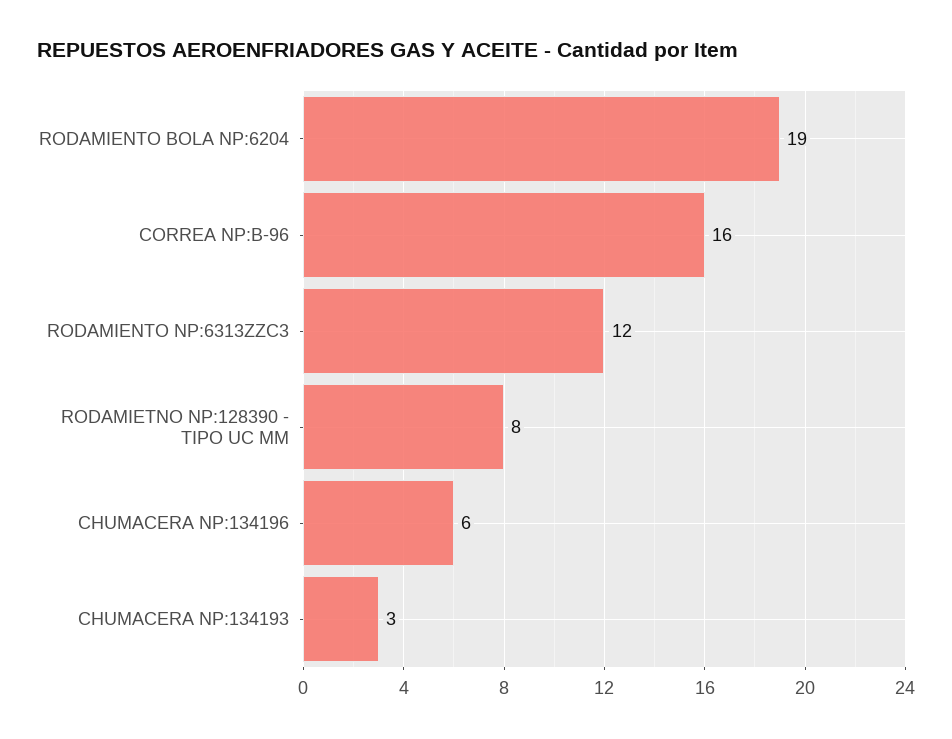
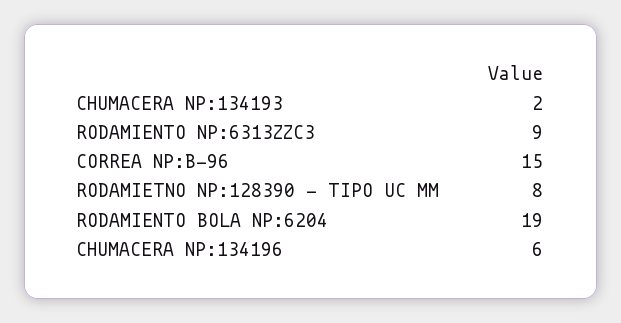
CORREA NP:B-96: 16 -> 15
RODAMIENTO NP:6313ZZC3: 12 -> 9
CHUMACERA NP:134193: 3 -> 2

